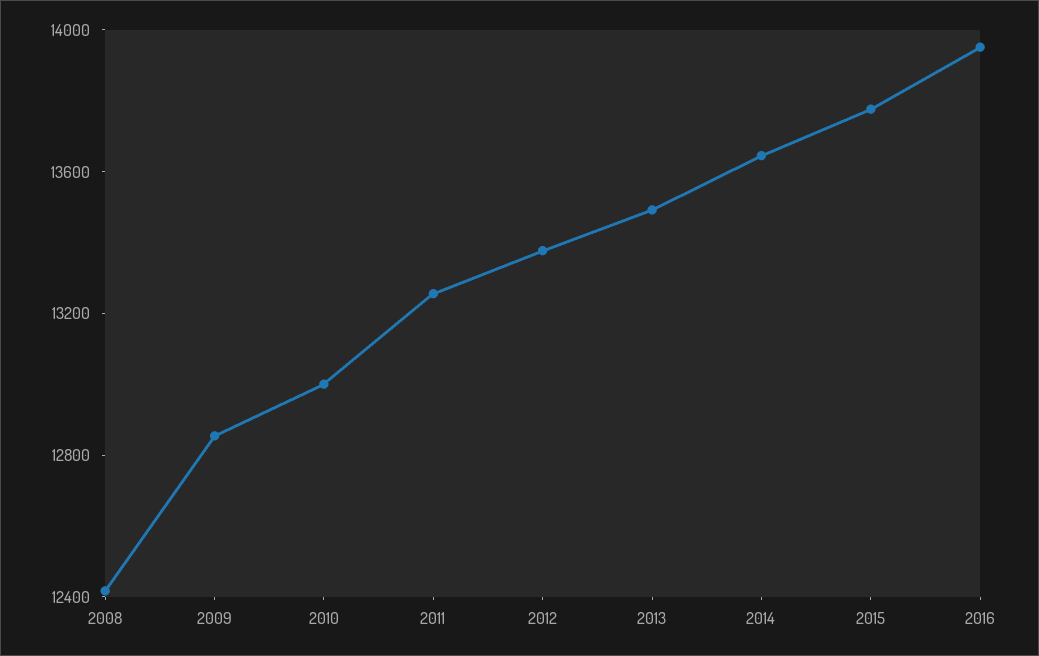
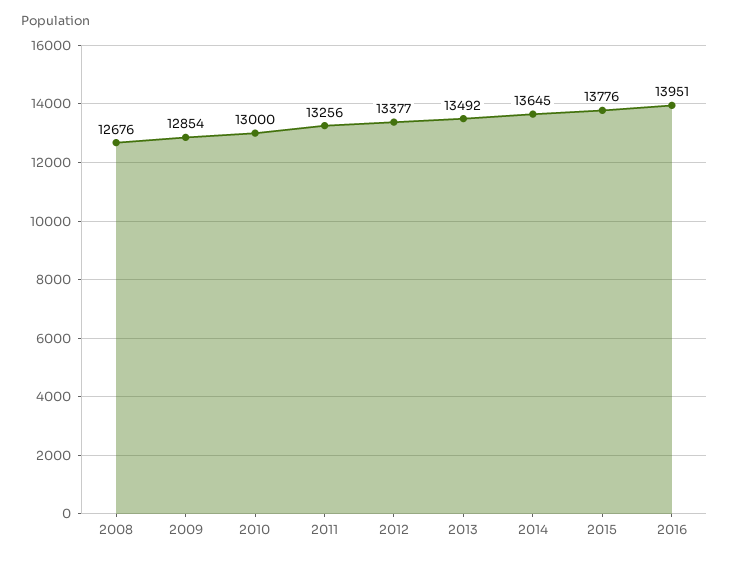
2008: 12400 -> 12676

